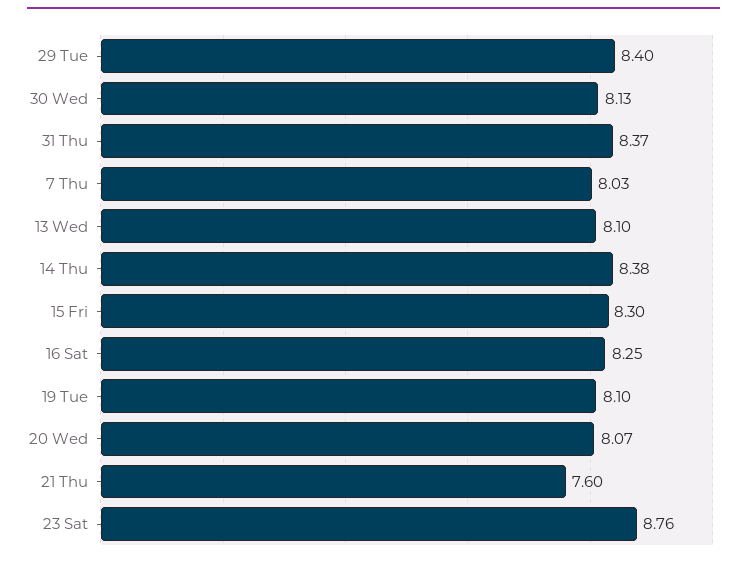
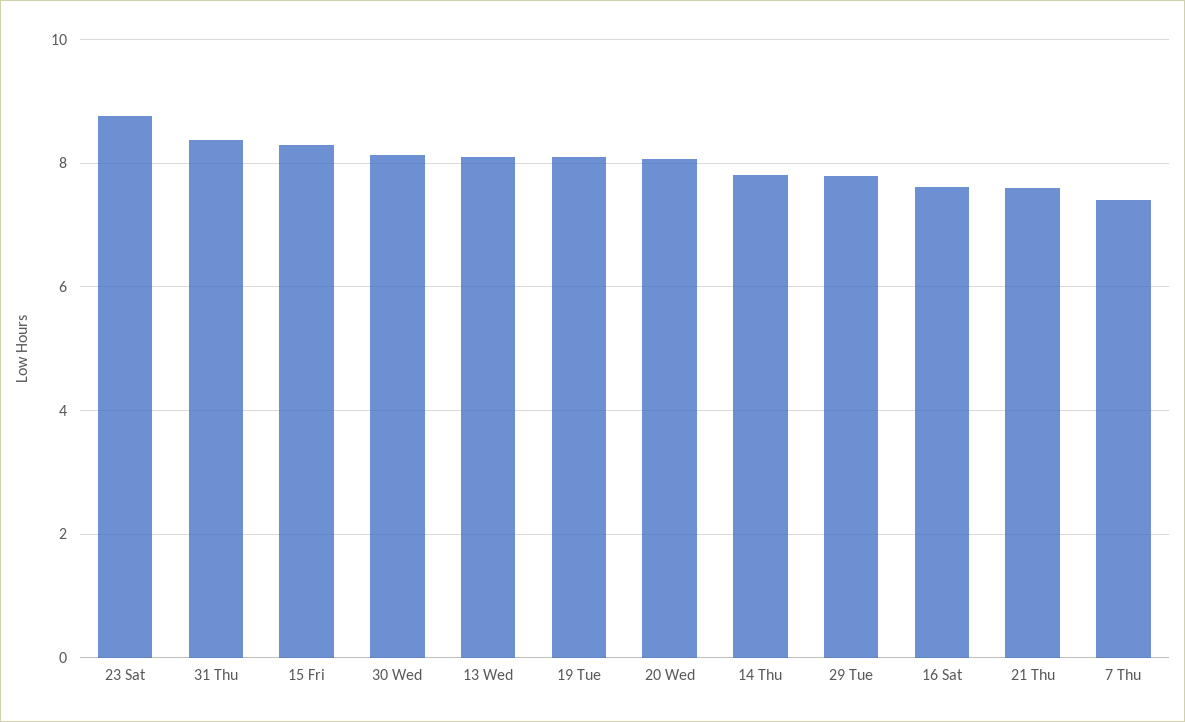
29 Tue: 8.4 -> 7.8
7 Thu: 8.03 -> 7.4
14 Thu: 8.38 -> 7.8
16 Sat: 8.25 -> 7.6

